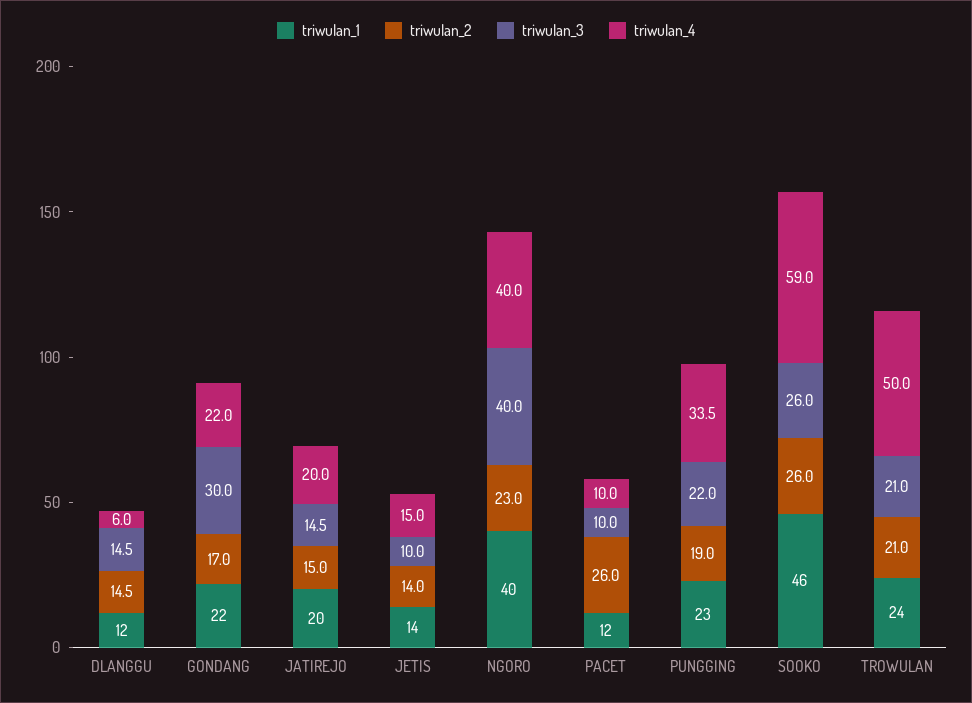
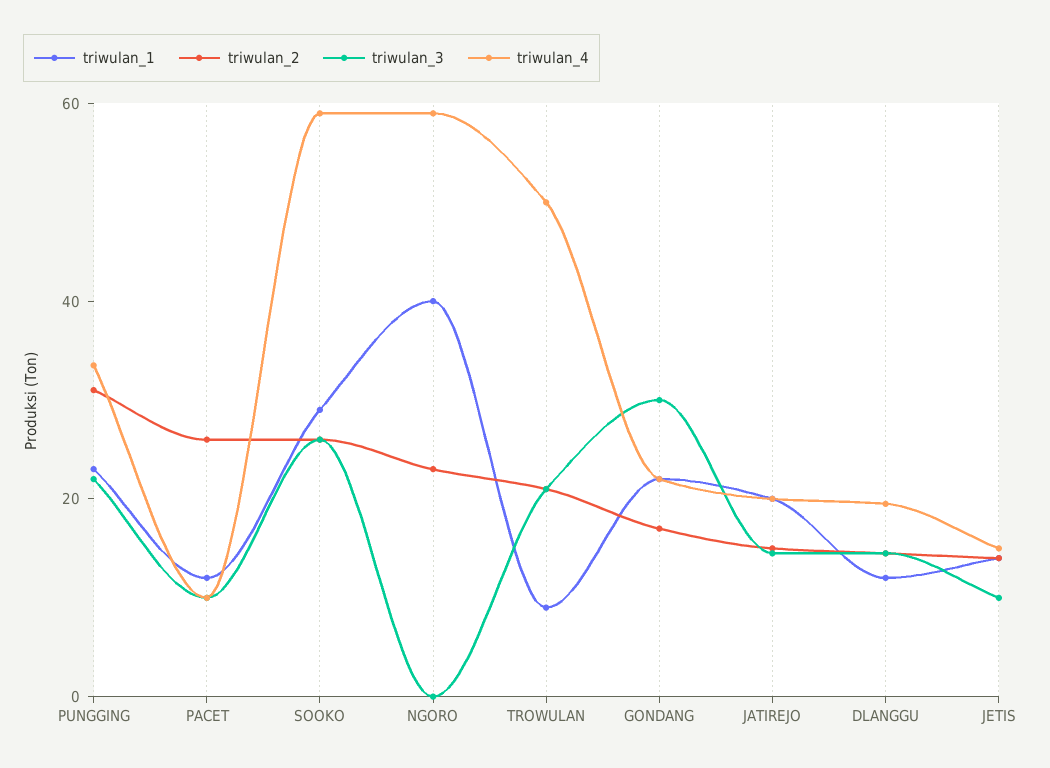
triwulan_4, DLANGGU: 6 -> 20
triwulan_3, NGORO: 40 -> 0
triwulan_4, NGORO: 40 -> 60
triwulan_2, PUNGGING: 19 -> 30
triwulan_1, SOOKO: 46 -> 30
triwulan_1, TROWULAN: 24 -> 10

